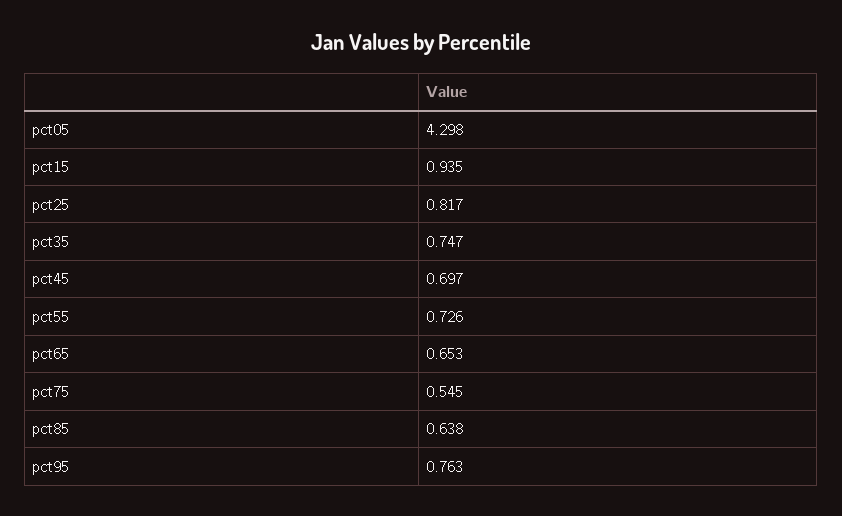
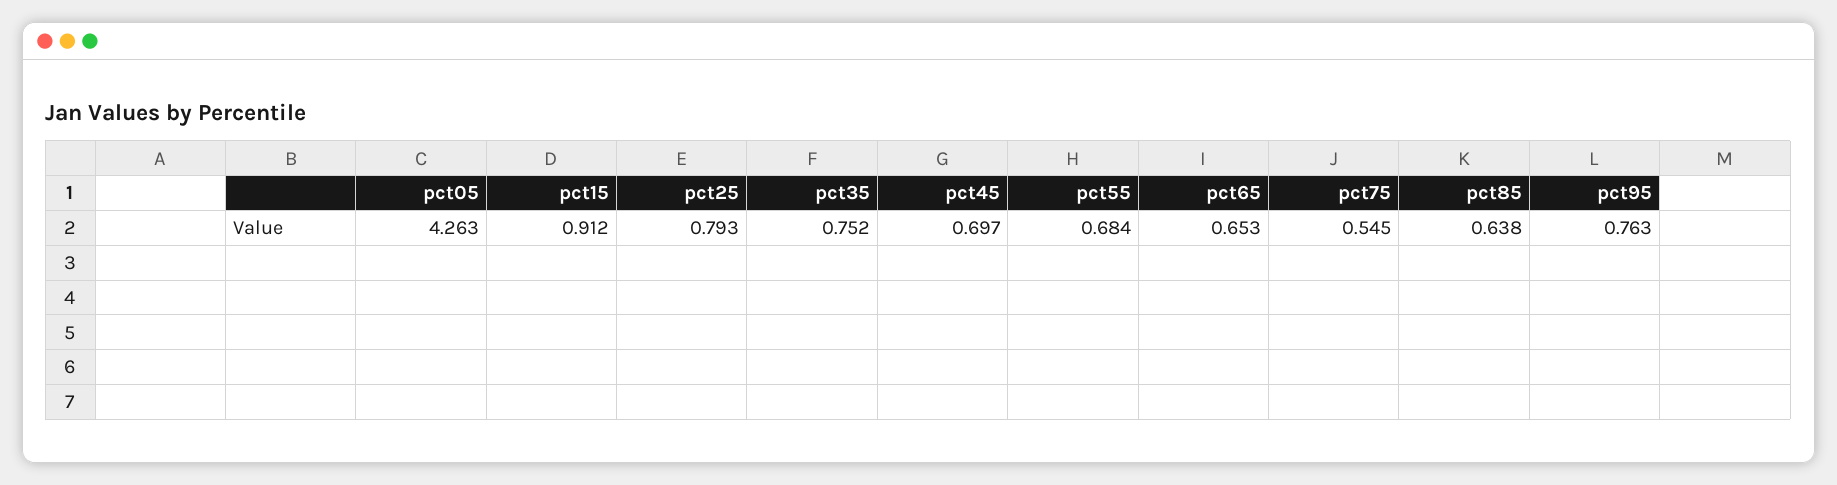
pct05: 4.298 -> 4.263
pct15: 0.935 -> 0.912
pct25: 0.817 -> 0.793
pct35: 0.747 -> 0.752
pct55: 0.726 -> 0.684

